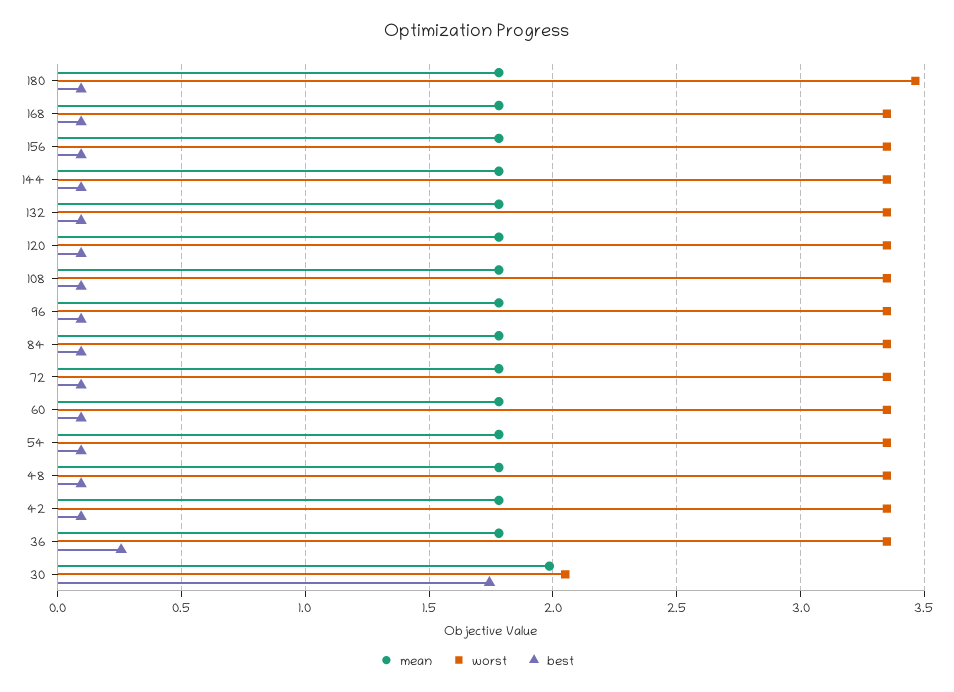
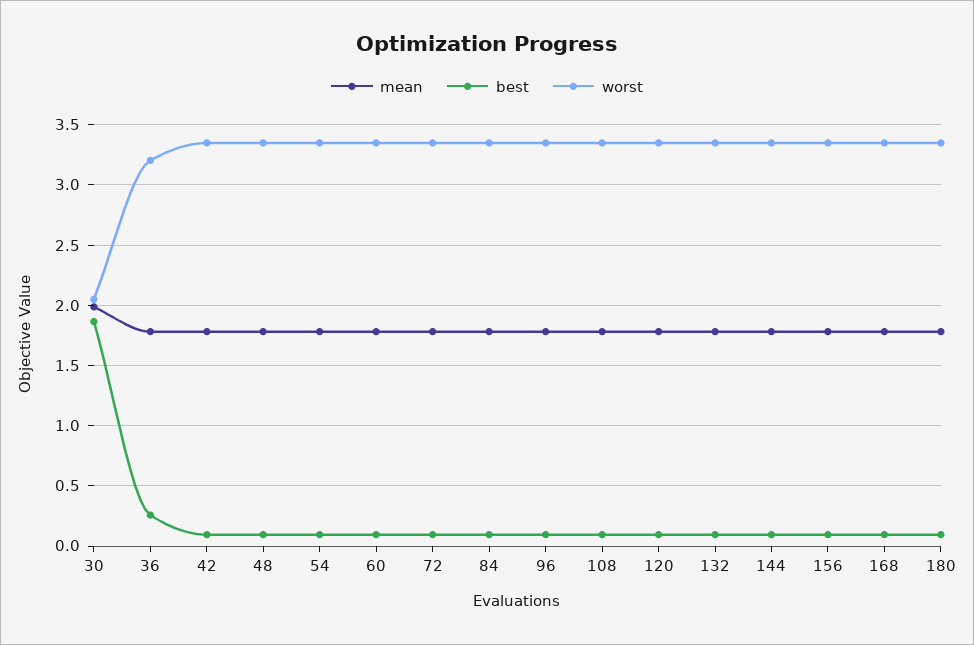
worst, 180: 3.45 -> 3.35
worst, 36: 3.35 -> 3.2
best, 30: 1.75 -> 1.85

